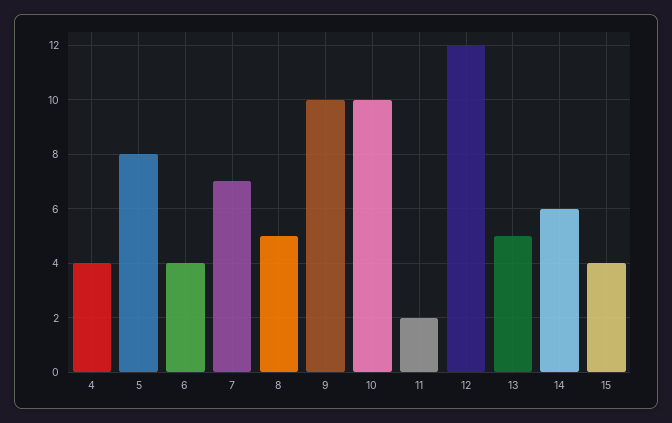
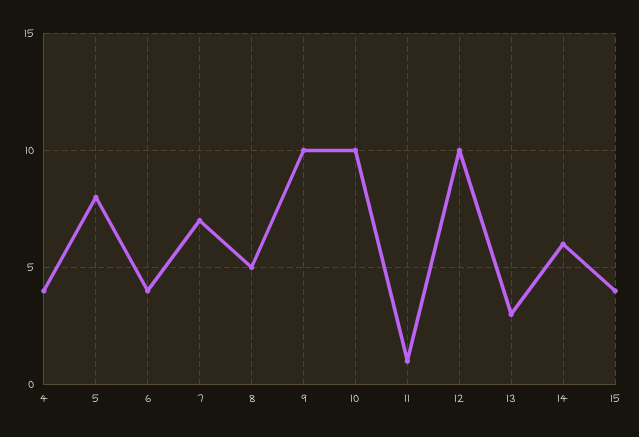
11: 2 -> 1
12: 12 -> 10
13: 5 -> 3

